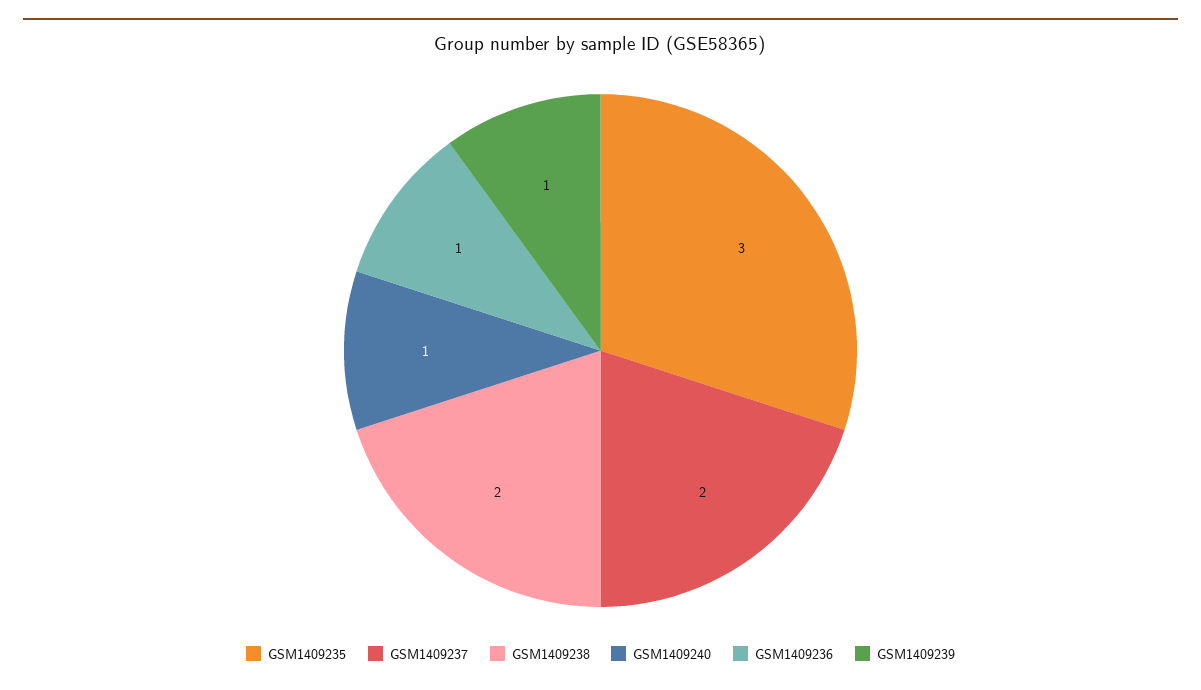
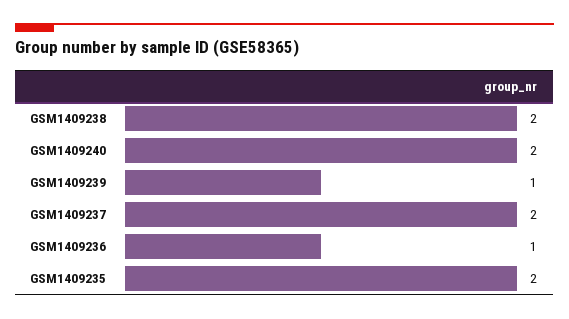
GSM1409235: 3 -> 2
GSM1409240: 1 -> 2

